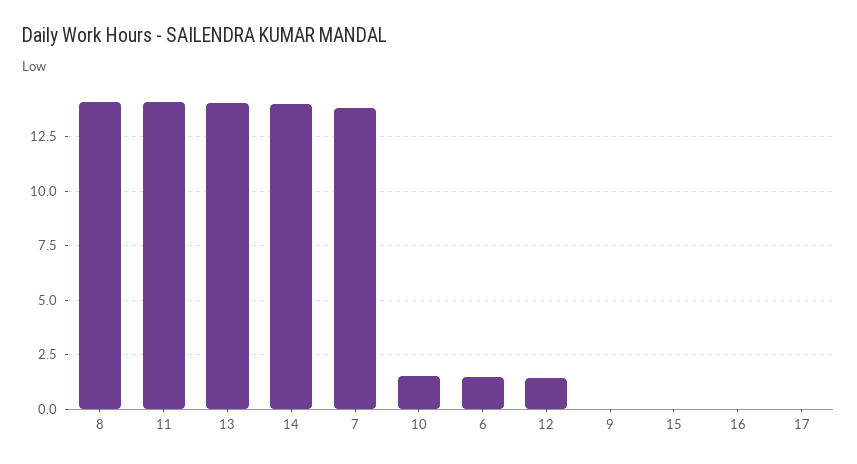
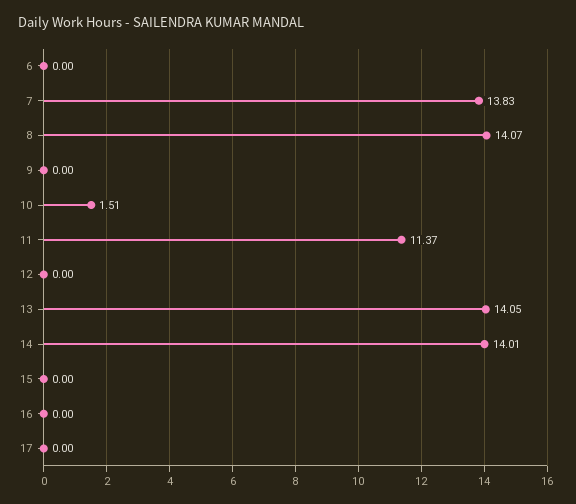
11: 14 -> 11.37
6: 1.5 -> 0
12: 1.5 -> 0

